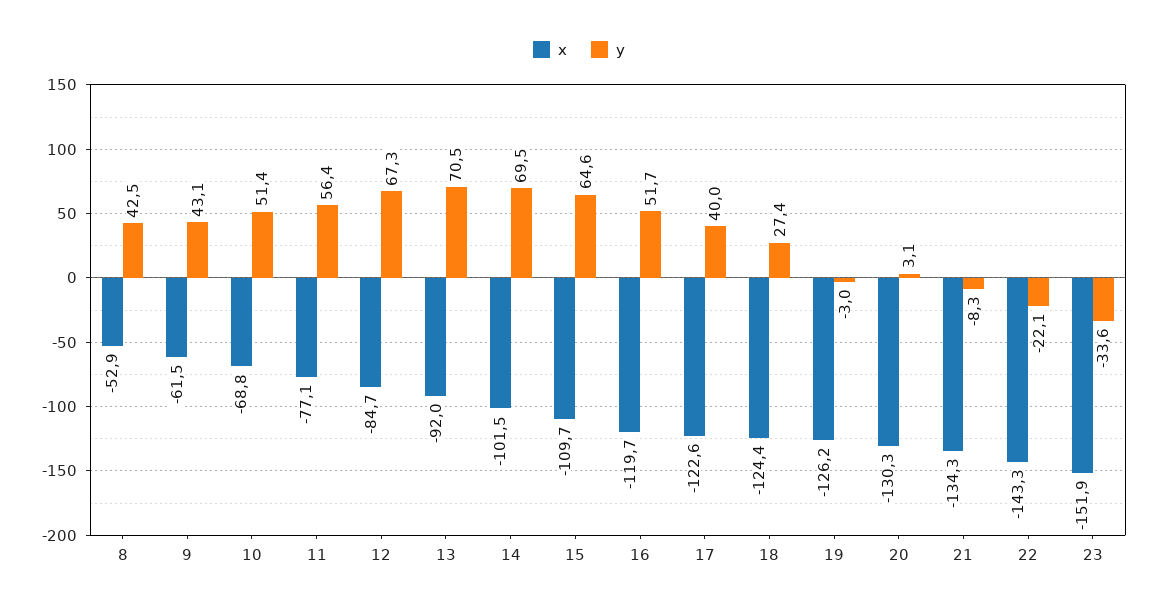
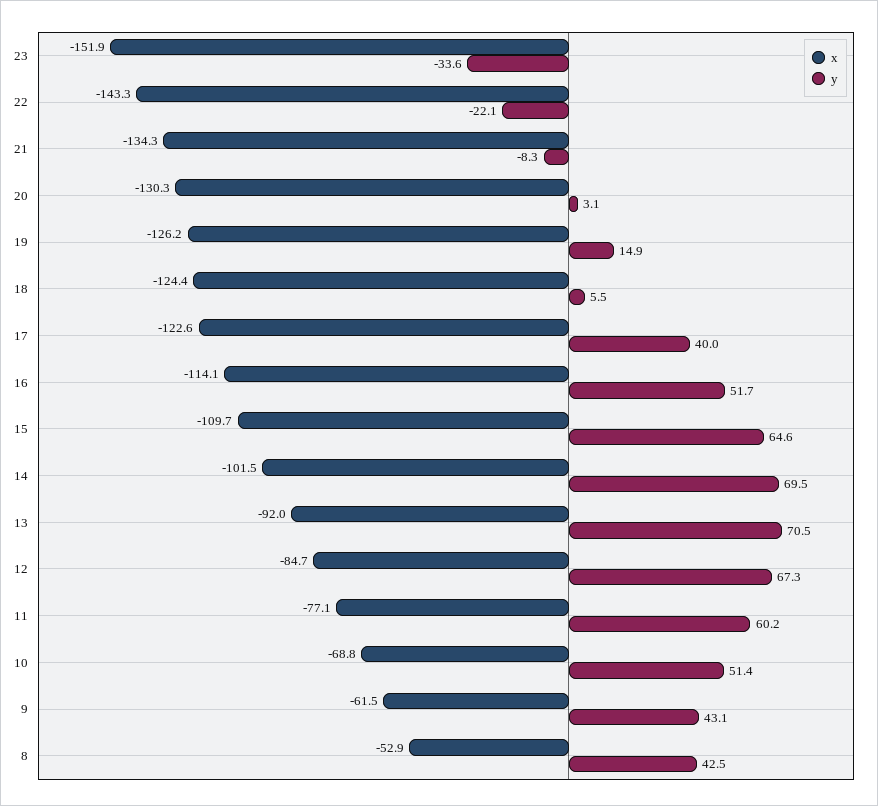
y, 11: 56.4 -> 60.2
x, 16: -119.7 -> -114.1
y, 18: 27.4 -> 5.5
y, 19: -3 -> 14.9

